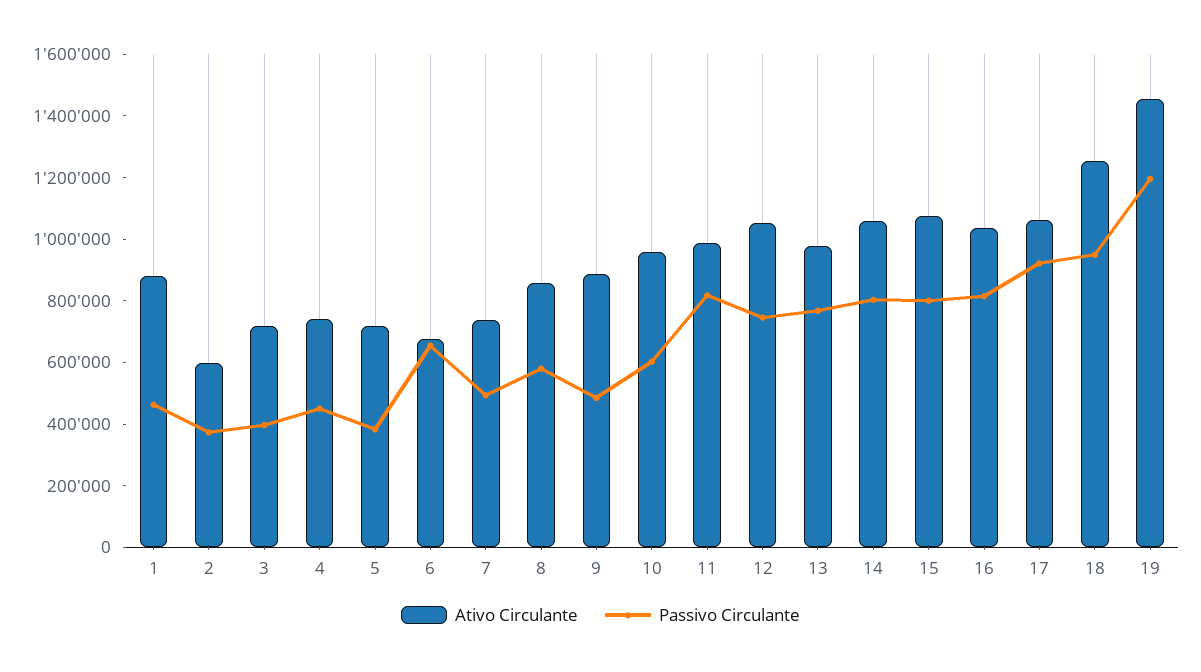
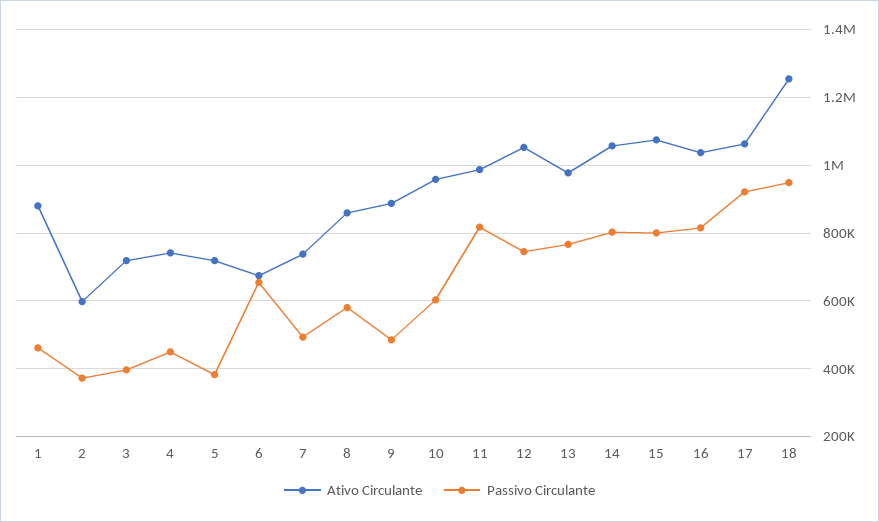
Ativo Circulante, 19: 1450000 -> none
Passivo Circulante, 19: 1200000 -> none

